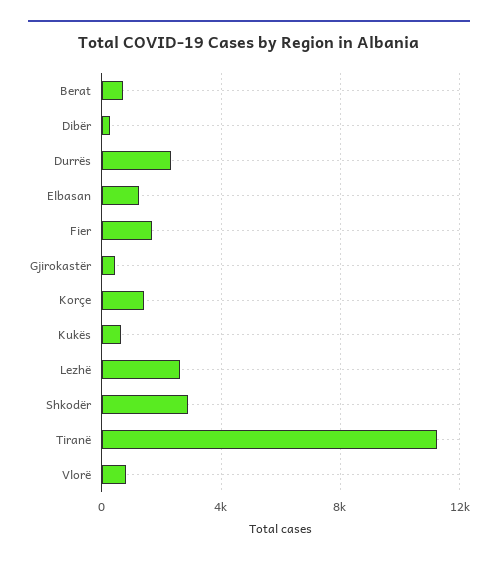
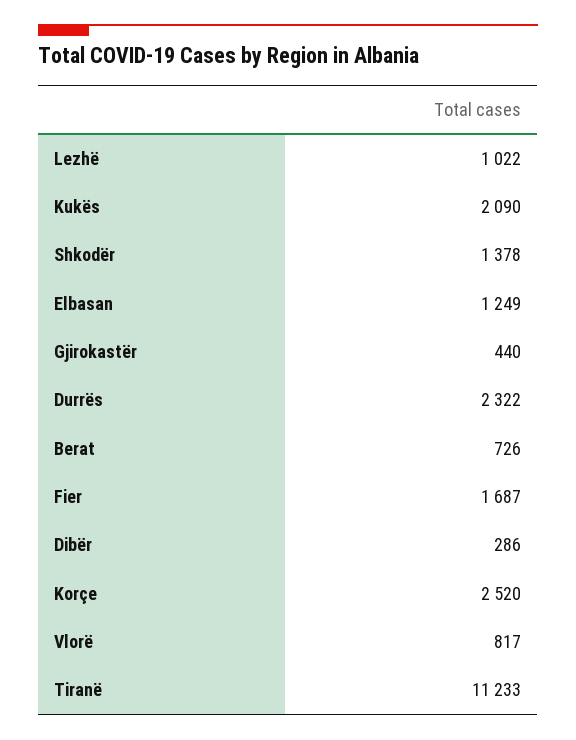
Korçe: 1500 -> 2520
Kukës: 500 -> 2090
Lezhë: 2500 -> 1022
Shkodër: 3000 -> 1378

